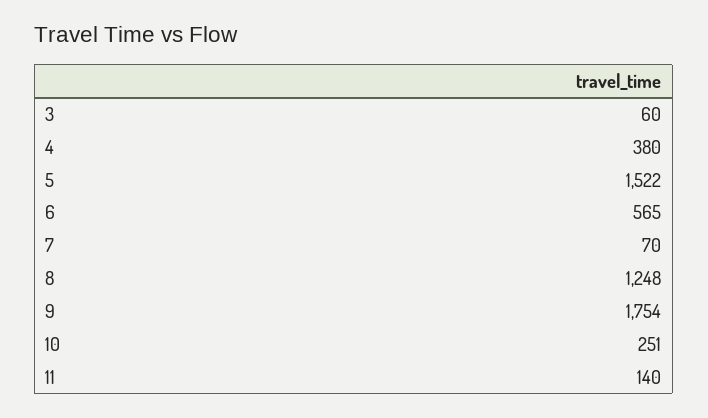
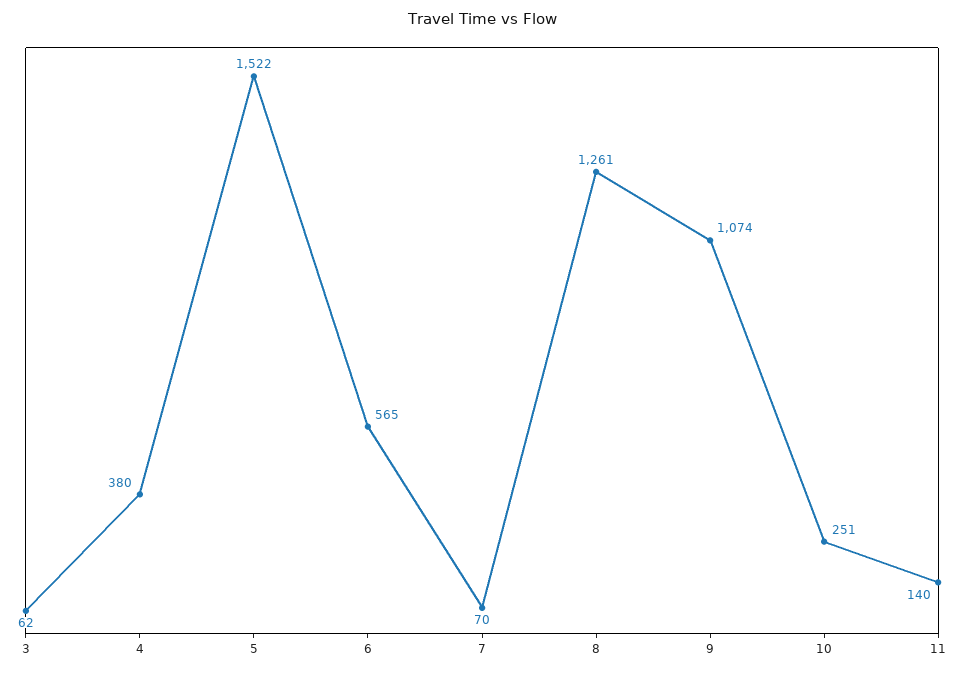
3: 60 -> 62
8: 1248 -> 1261
9: 1754 -> 1074

